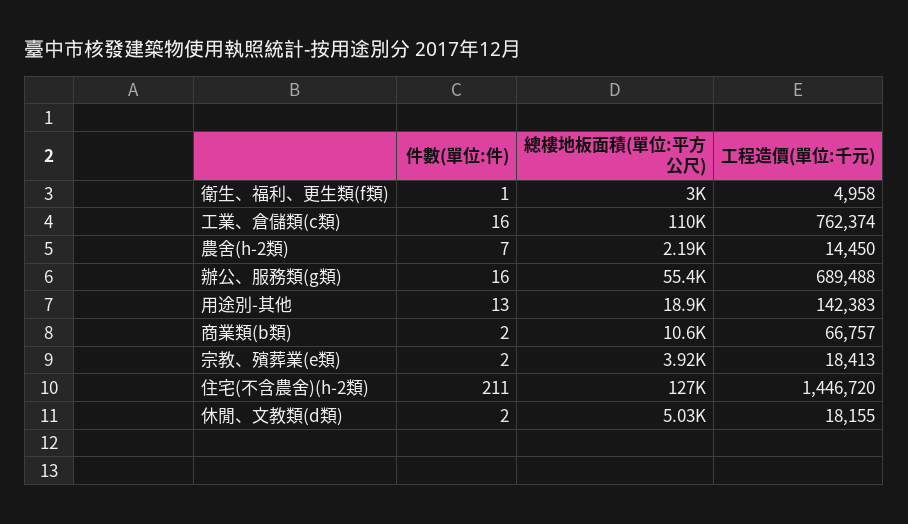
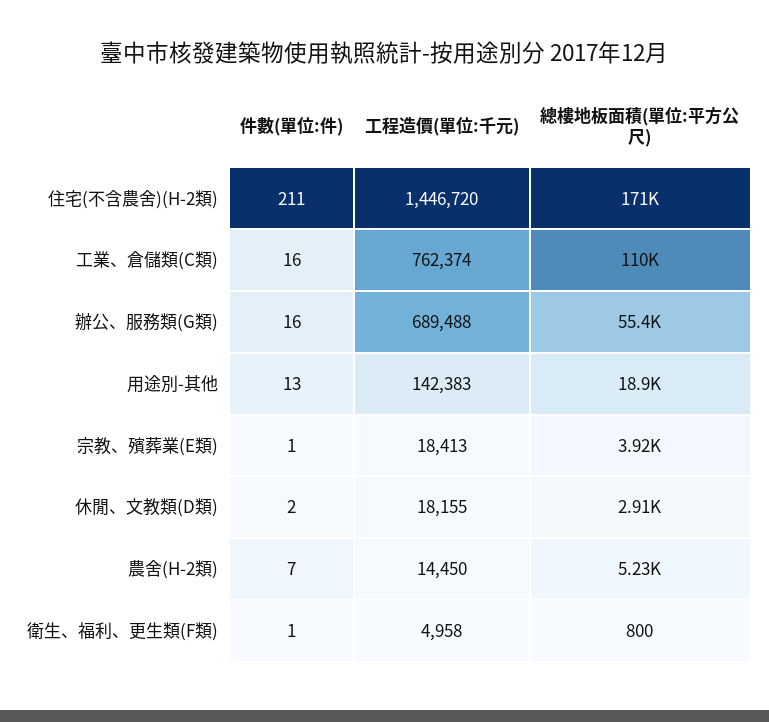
總樓地板面積(單位:平方公尺), 衛生、福利、更生類(f類): 3000 -> 800
總樓地板面積(單位:平方公尺), 農舍(h-2類): 2190 -> 5230
件數(單位:件), 商業類(b類): 2 -> none
總樓地板面積(單位:平方公尺), 商業類(b類): 10600 -> none
工程造價(單位:千元), 商業類(b類): 66757 -> none
件數(單位:件), 宗教、殯葬業(e類): 2 -> 1
總樓地板面積(單位:平方公尺), 住宅(不含農舍)(h-2類): 127000 -> 171000
總樓地板面積(單位:平方公尺), 休閒、文教類(d類): 5030 -> 2910

